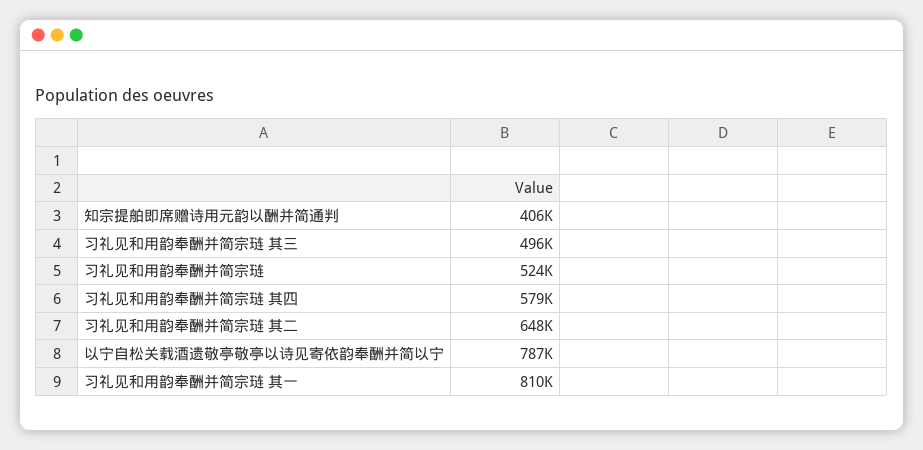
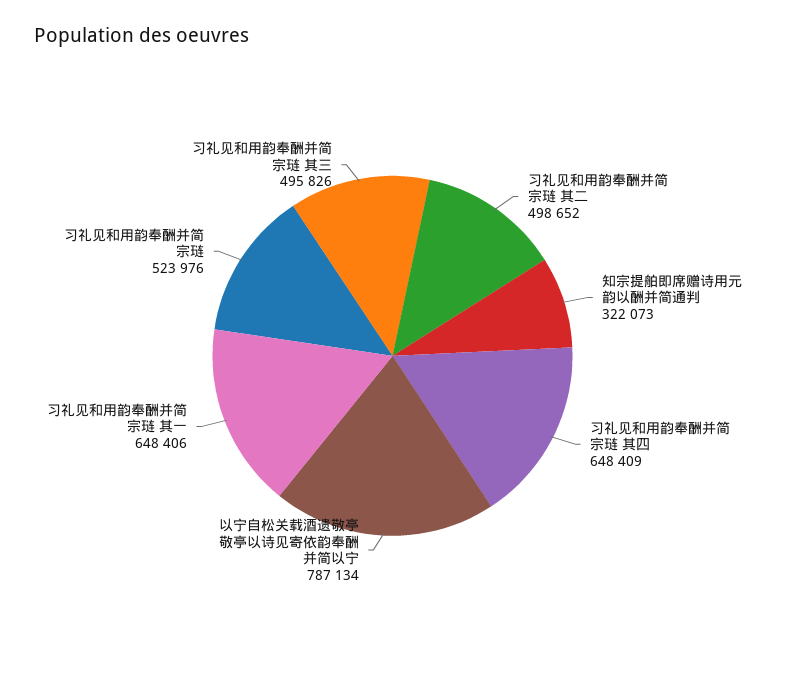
知宗提舶即席赠诗用元韵以酬并简通判: 406000 -> 322073
习礼见和用韵奉酬并简宗琏 其四: 579000 -> 648409
习礼见和用韵奉酬并简宗琏 其二: 648000 -> 498652
习礼见和用韵奉酬并简宗琏 其一: 810000 -> 648406

